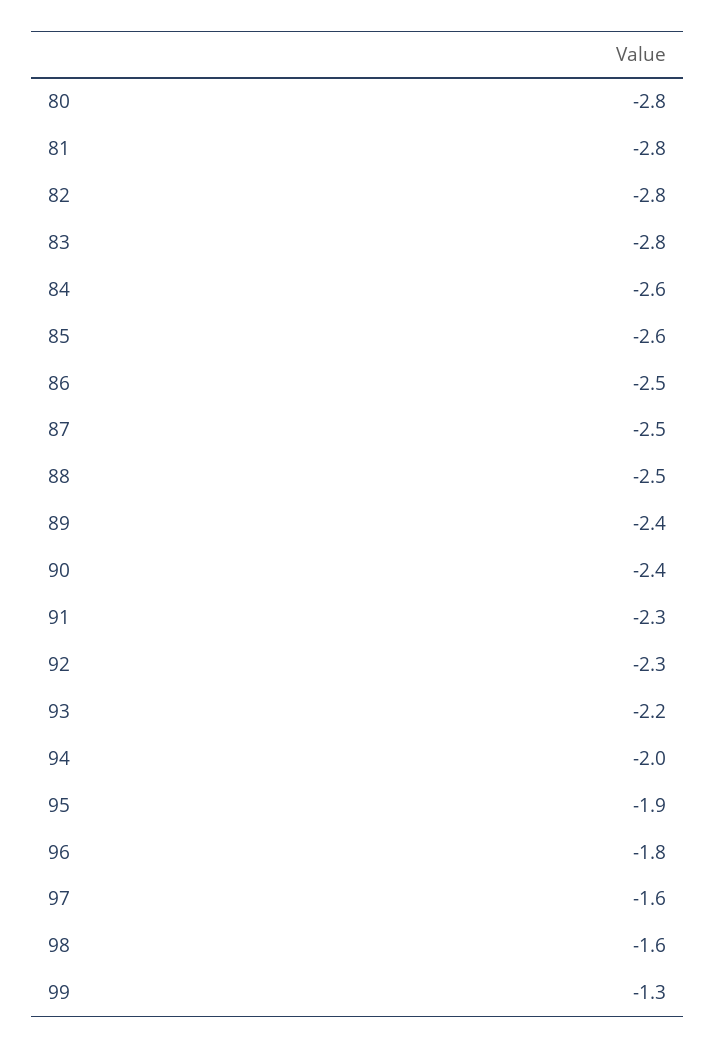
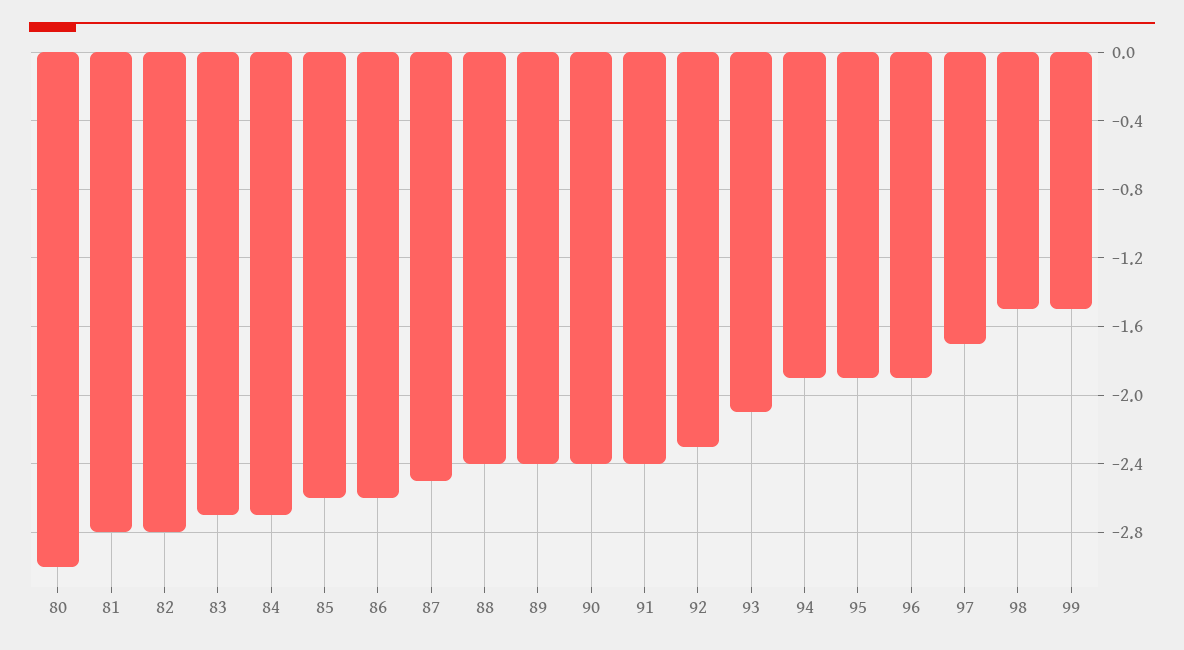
80: -2.8 -> -3
83: -2.8 -> -2.7
84: -2.6 -> -2.7
86: -2.5 -> -2.6
88: -2.5 -> -2.4
91: -2.3 -> -2.4
93: -2.2 -> -2.1
94: -2 -> -1.9
96: -1.8 -> -1.9
97: -1.6 -> -1.7
98: -1.6 -> -1.5
99: -1.3 -> -1.5

